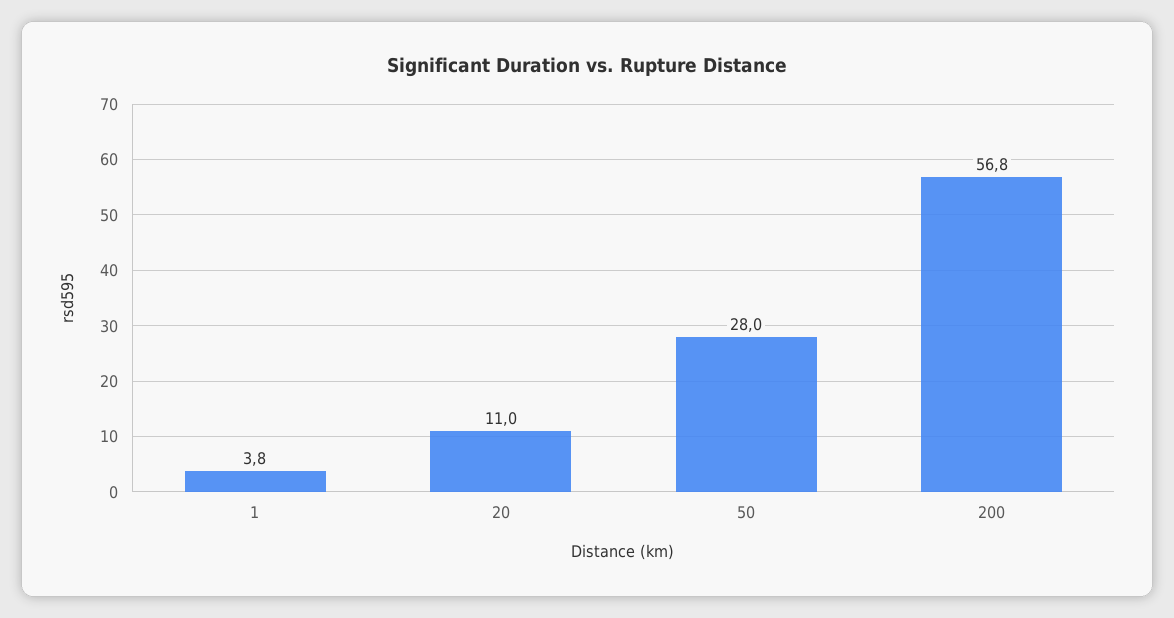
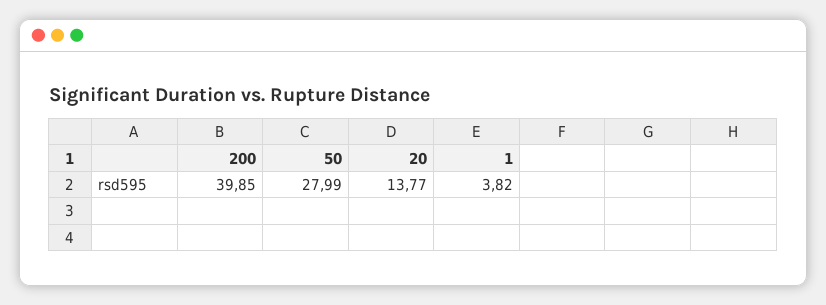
20: 11 -> 13.77
200: 56.8 -> 39.85

